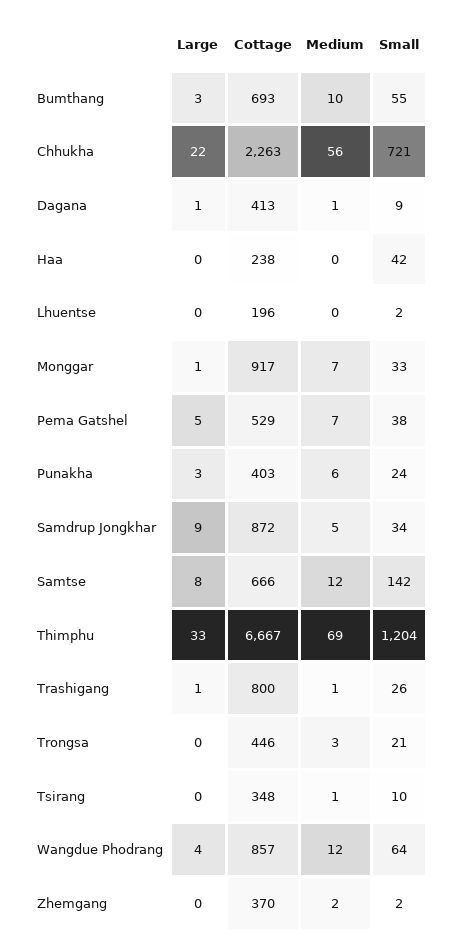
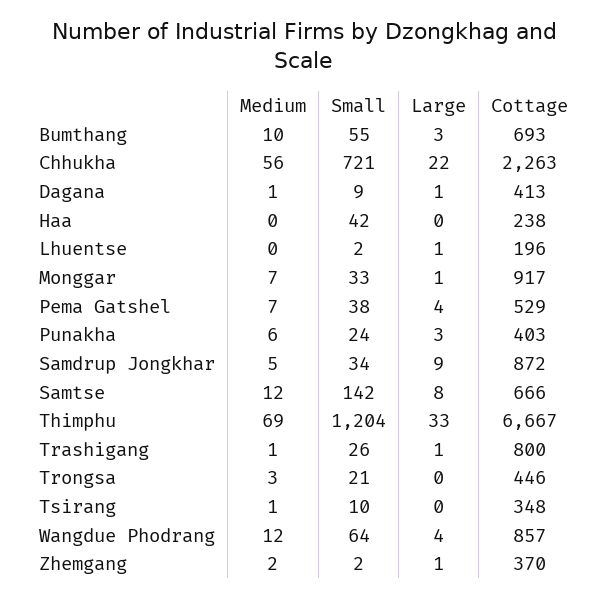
Large, Lhuentse: 0 -> 1
Large, Pema Gatshel: 5 -> 4
Large, Zhemgang: 0 -> 1

